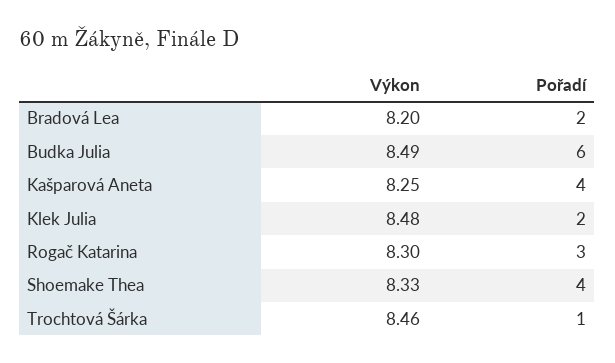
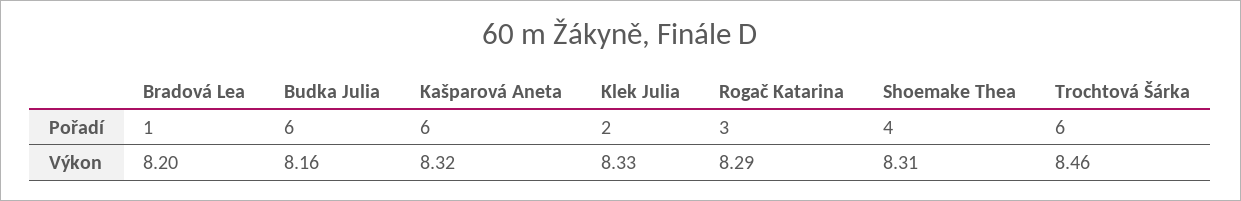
Pořadí, Bradová Lea: 2 -> 1
Výkon, Budka Julia: 8.49 -> 8.16
Výkon, Kašparová Aneta: 8.25 -> 8.32
Pořadí, Kašparová Aneta: 4 -> 6
Výkon, Klek Julia: 8.48 -> 8.33
Výkon, Rogač Katarina: 8.3 -> 8.29
Výkon, Shoemake Thea: 8.33 -> 8.31
Pořadí, Trochtová Šárka: 1 -> 6

